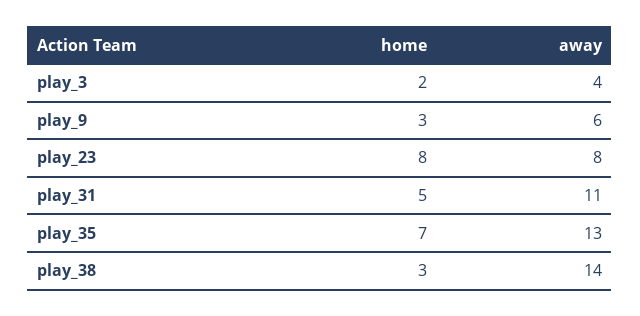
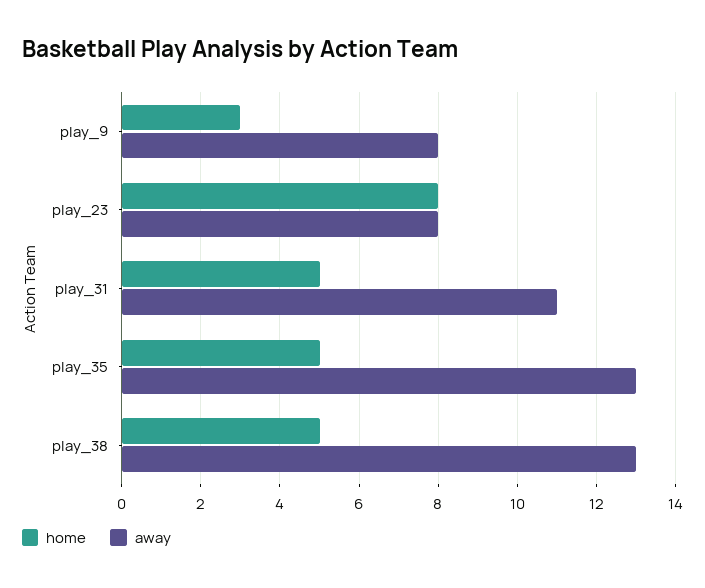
home, play_3: 2 -> none
away, play_3: 4 -> none
away, play_9: 6 -> 8
home, play_35: 7 -> 5
home, play_38: 3 -> 5
away, play_38: 14 -> 13

